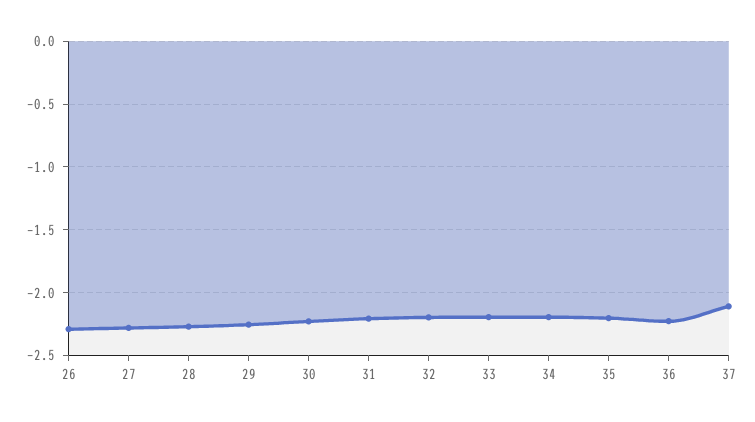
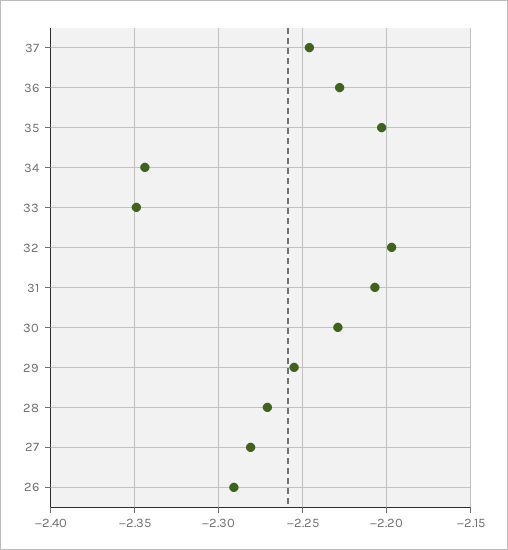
33: -2.2 -> -2.35
34: -2.2 -> -2.345
37: -2.1 -> -2.245

